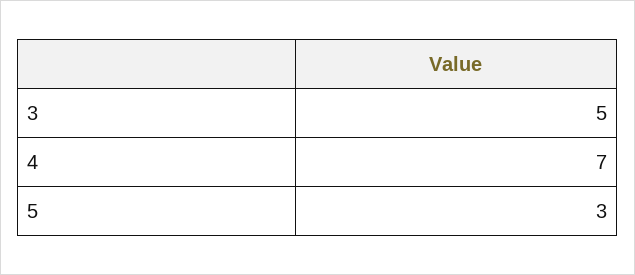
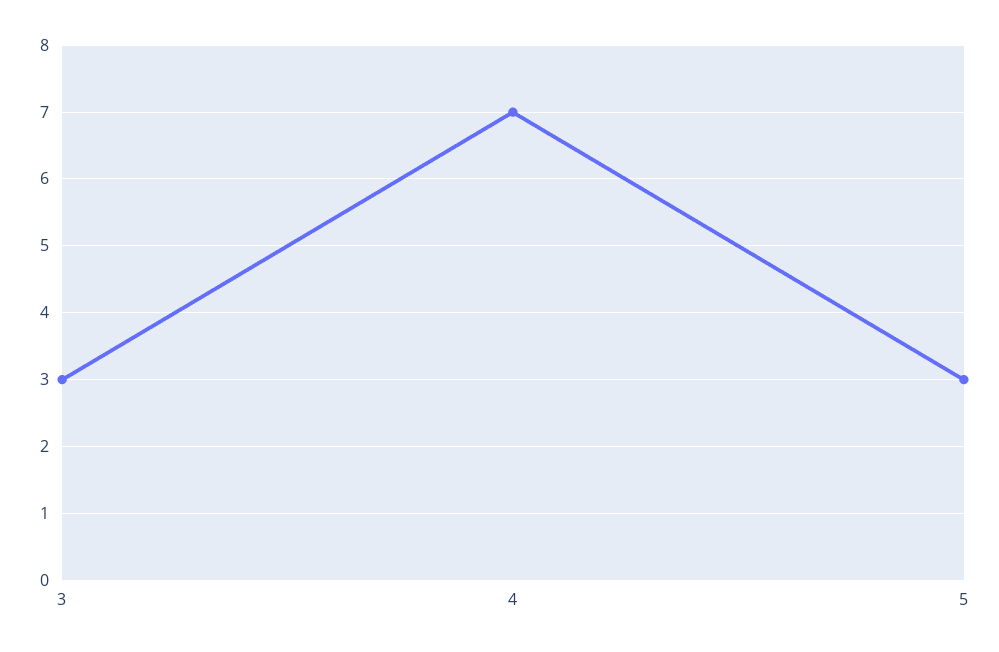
3: 5 -> 3

